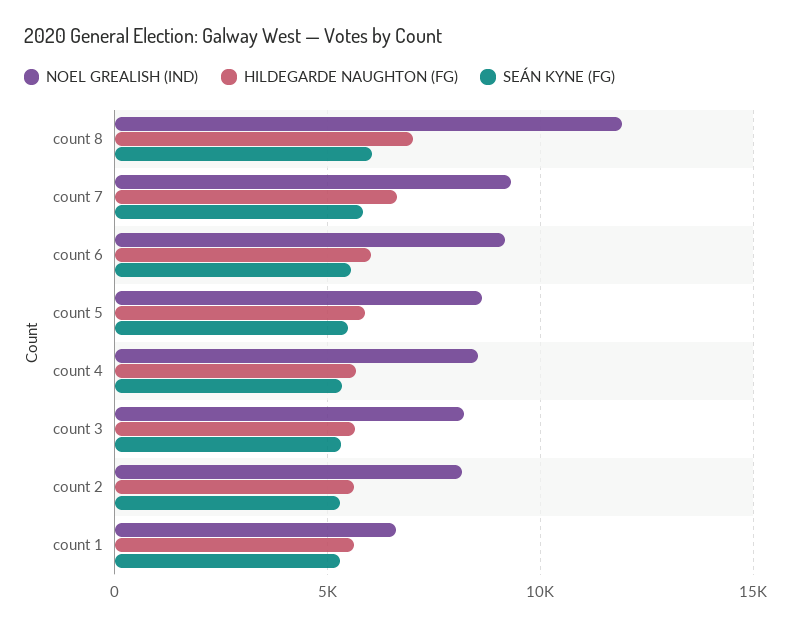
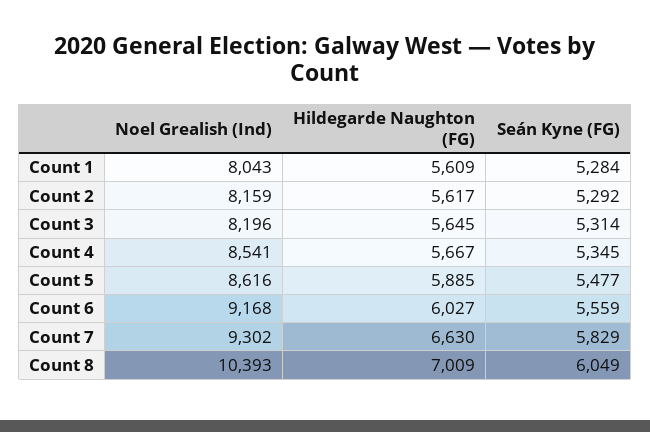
NOEL GREALISH (IND), count 8: 12000 -> 10393
NOEL GREALISH (IND), count 1: 6500 -> 8043

